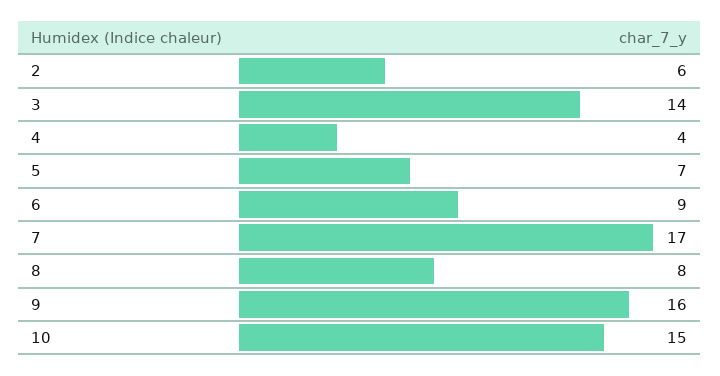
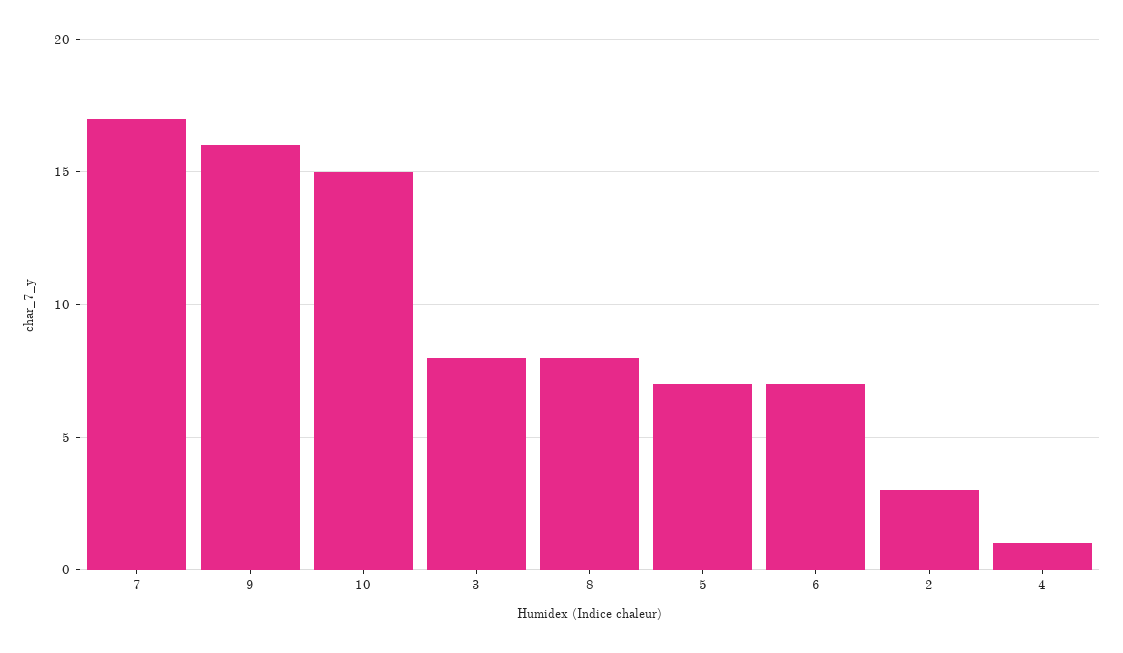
2: 6 -> 3
3: 14 -> 8
4: 4 -> 1
6: 9 -> 7

